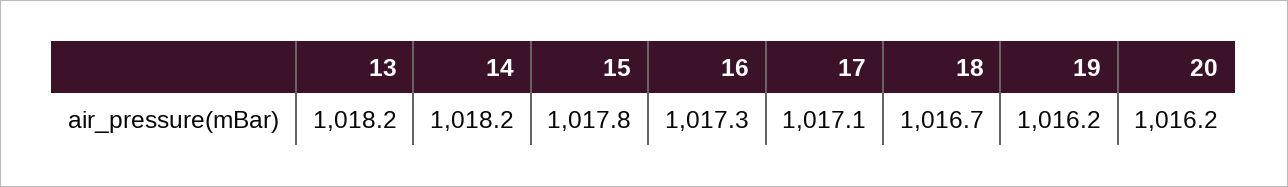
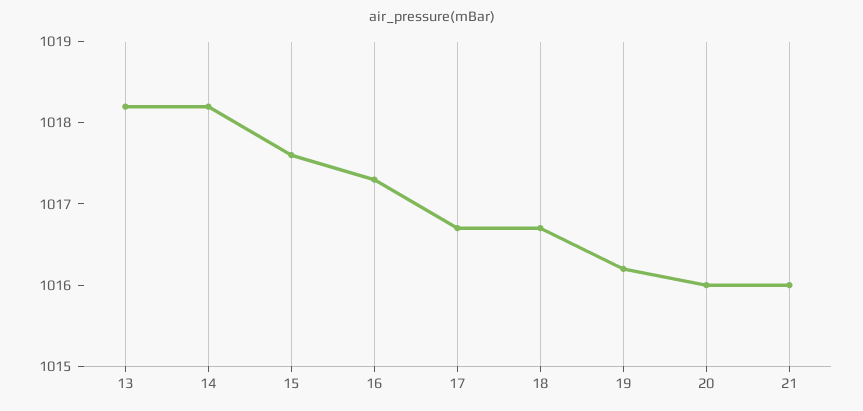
15: 1017.8 -> 1017.6
17: 1017.1 -> 1016.7
20: 1016.2 -> 1016
21: none -> 1016

